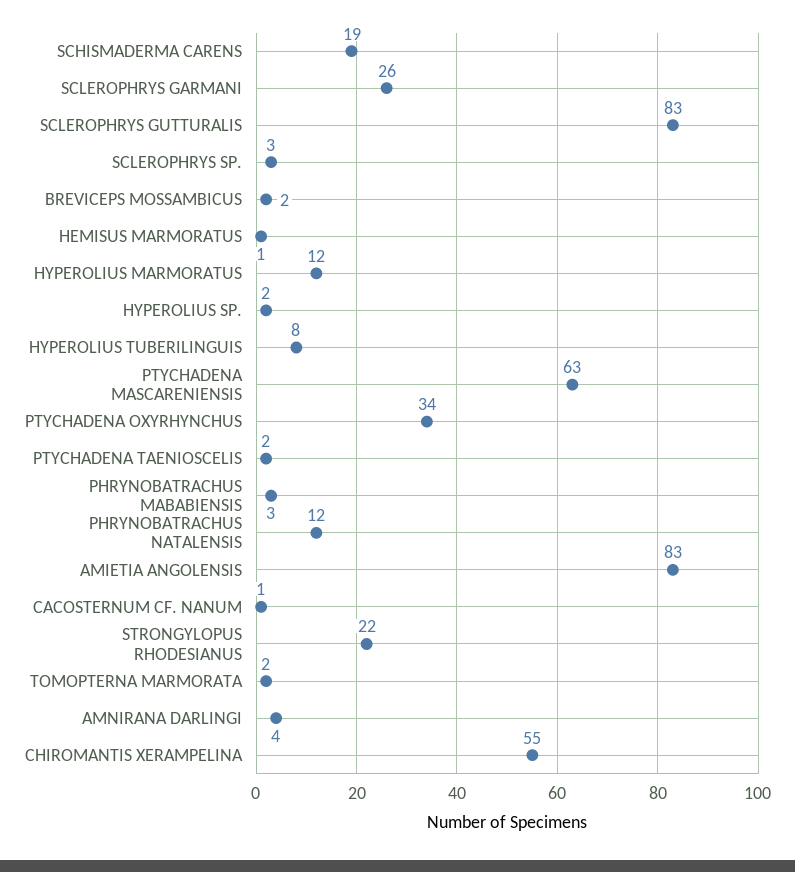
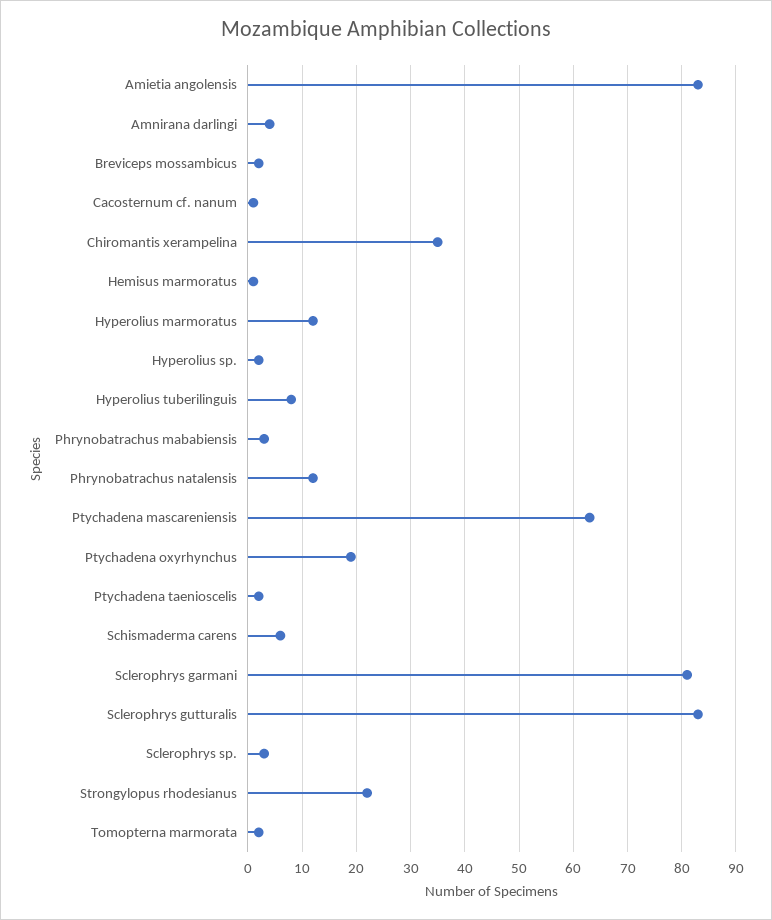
SCHISMADERMA CARENS: 19 -> 5
SCLEROPHRYS GARMANI: 26 -> 80
PTYCHADENA OXYRHYNCHUS: 34 -> 20
CHIROMANTIS XERAMPELINA: 55 -> 35

